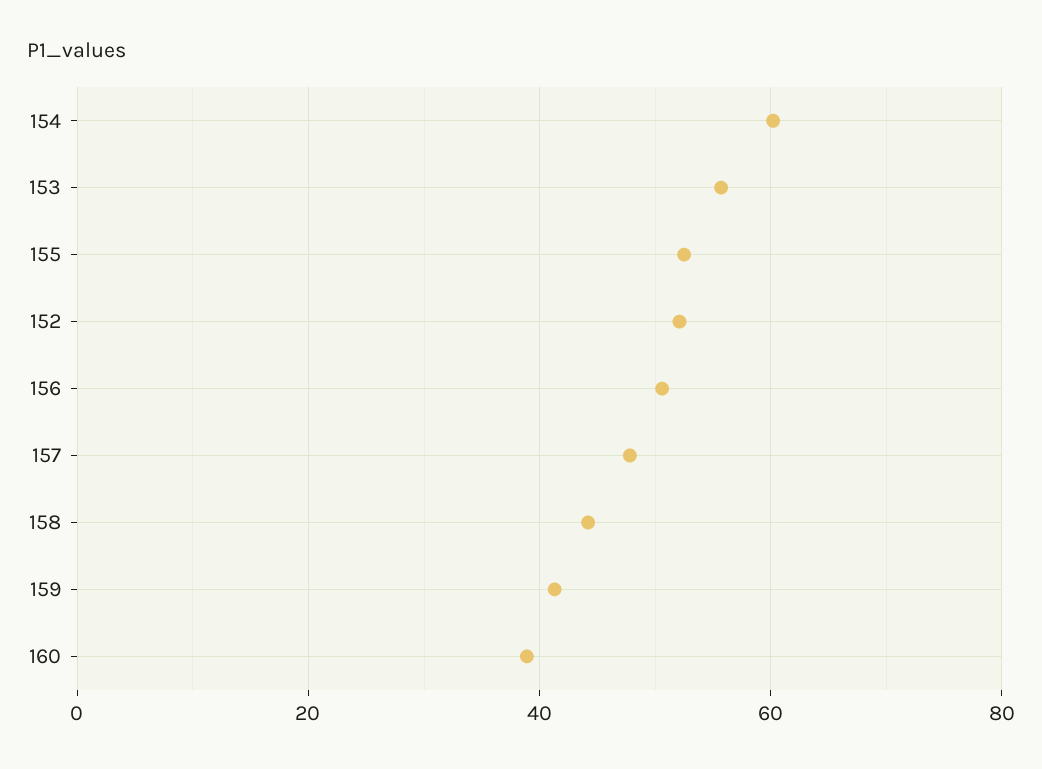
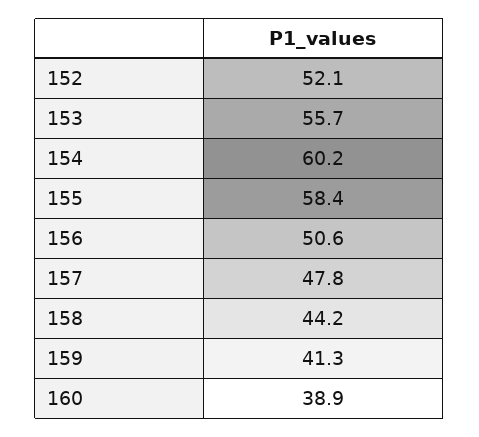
155: 52 -> 58.4

